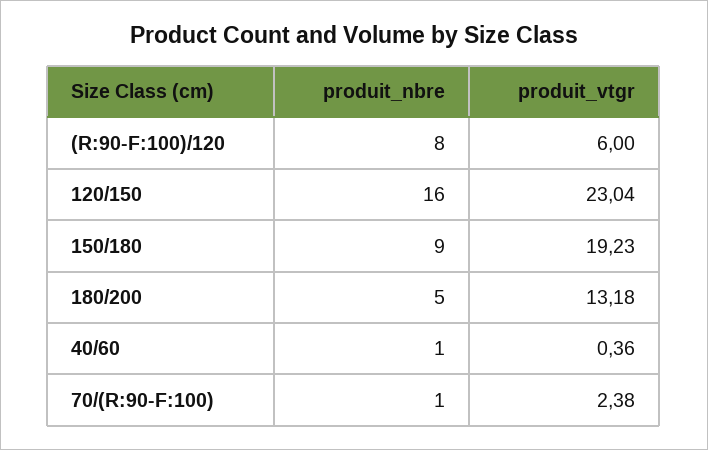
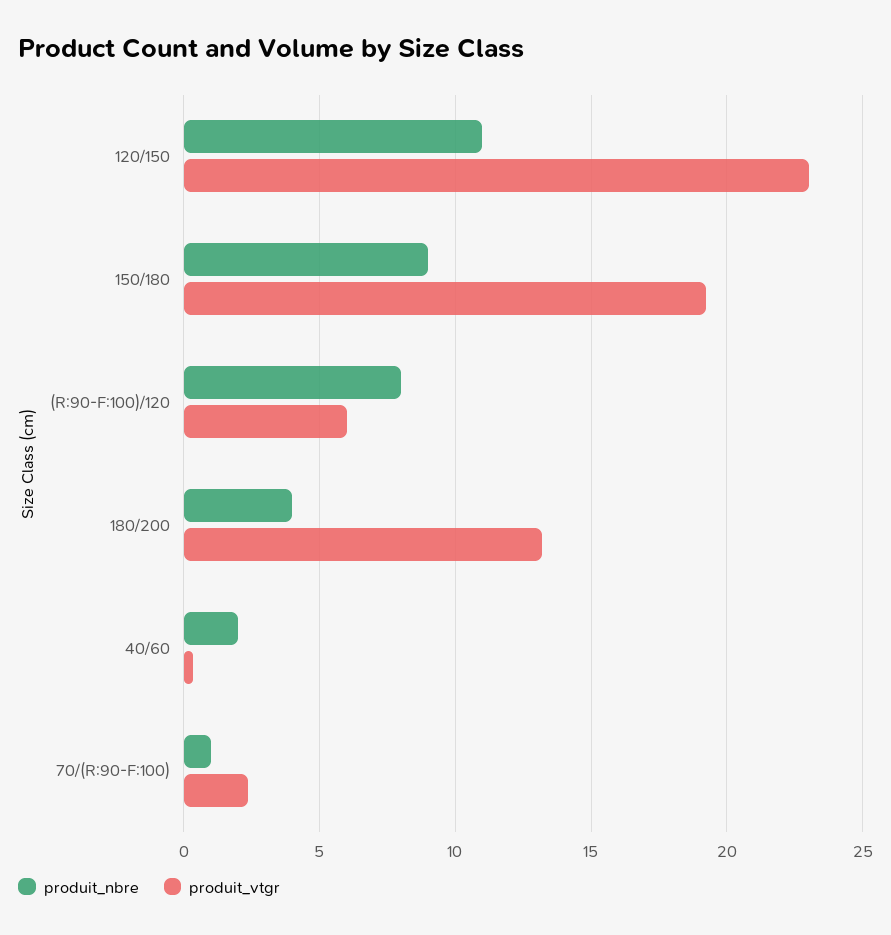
produit_nbre, 120/150: 16 -> 11
produit_nbre, 180/200: 5 -> 4
produit_nbre, 40/60: 1 -> 2

